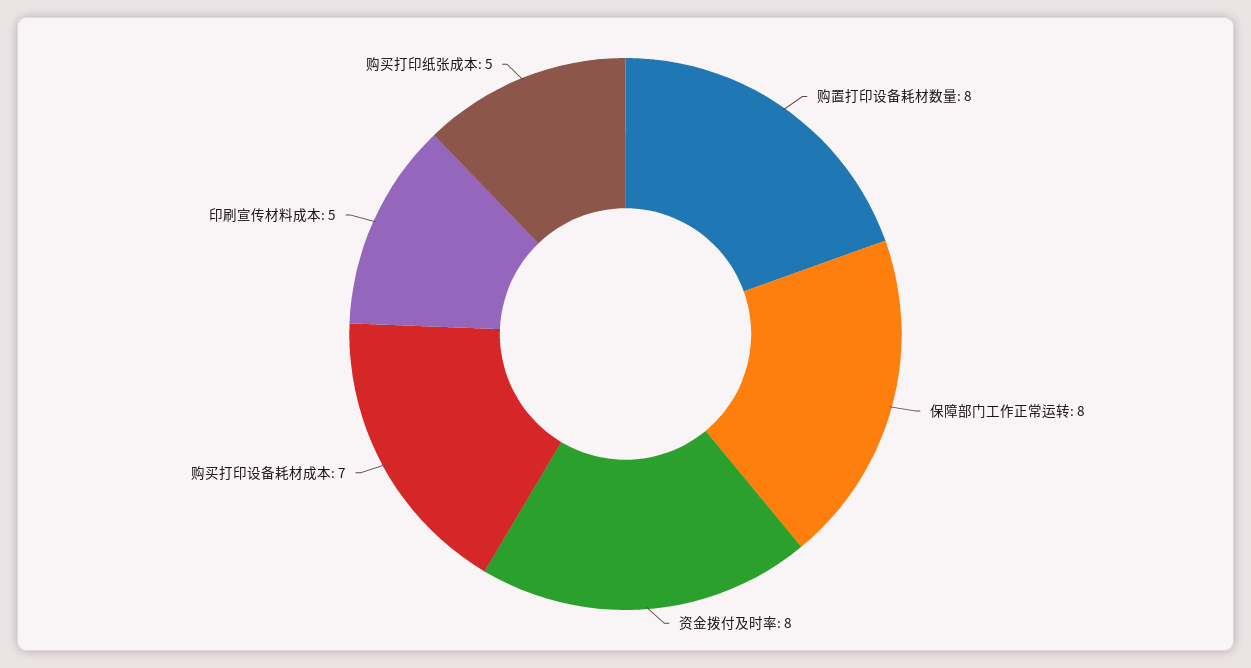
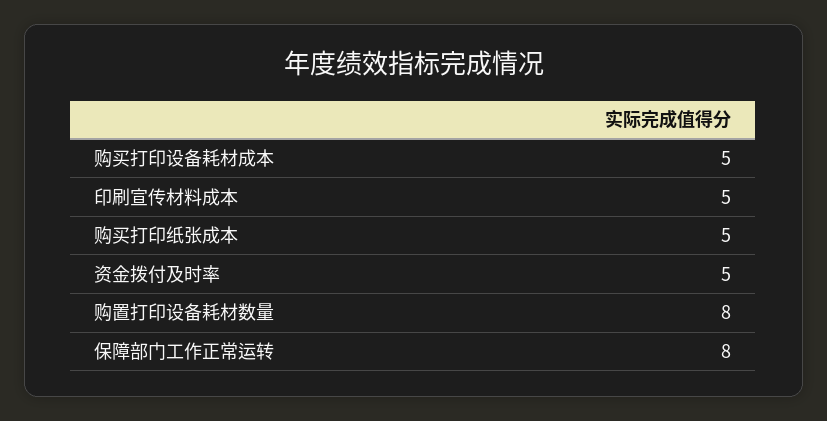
资金拨付及时率: 8 -> 5
购买打印设备耗材成本: 7 -> 5

